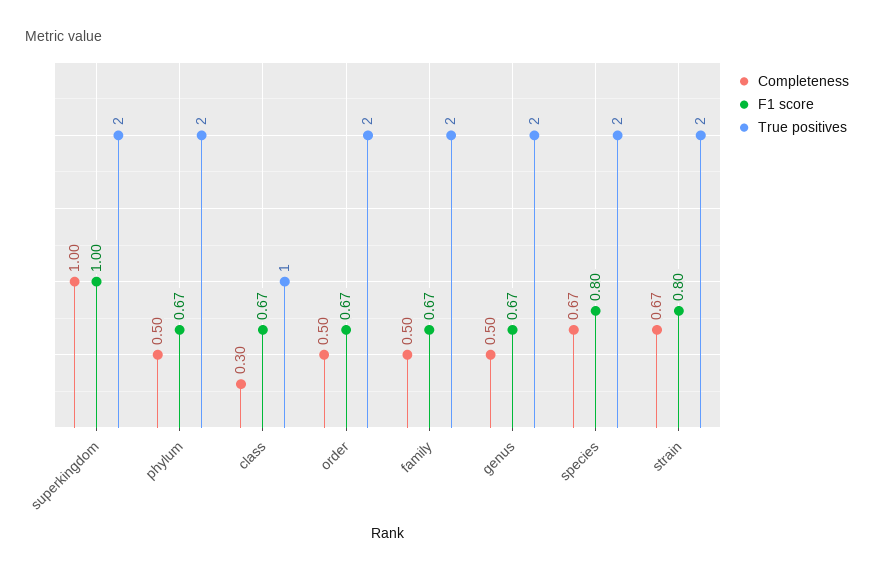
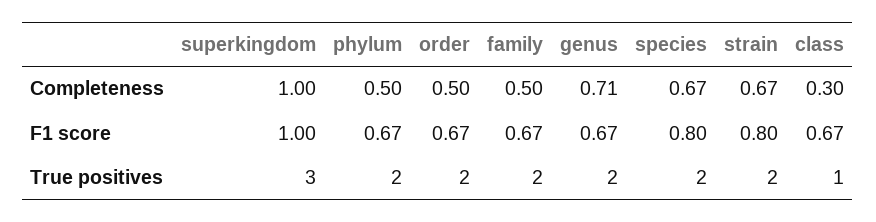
True positives, superkingdom: 2 -> 3
Completeness, genus: 0.5 -> 0.71

